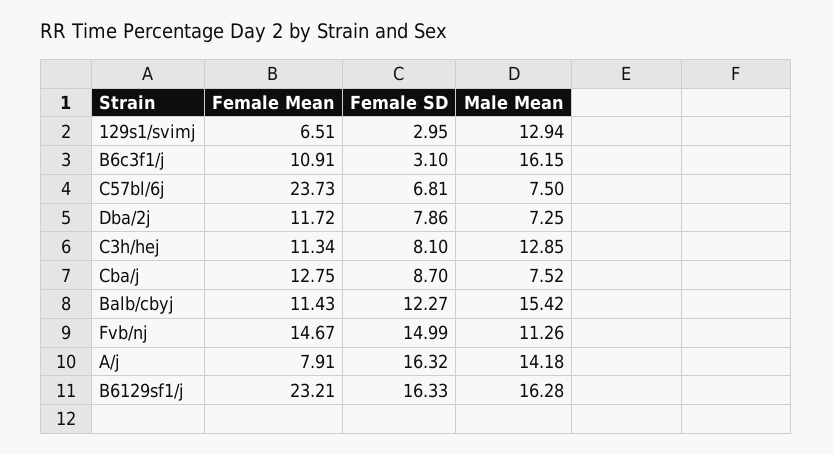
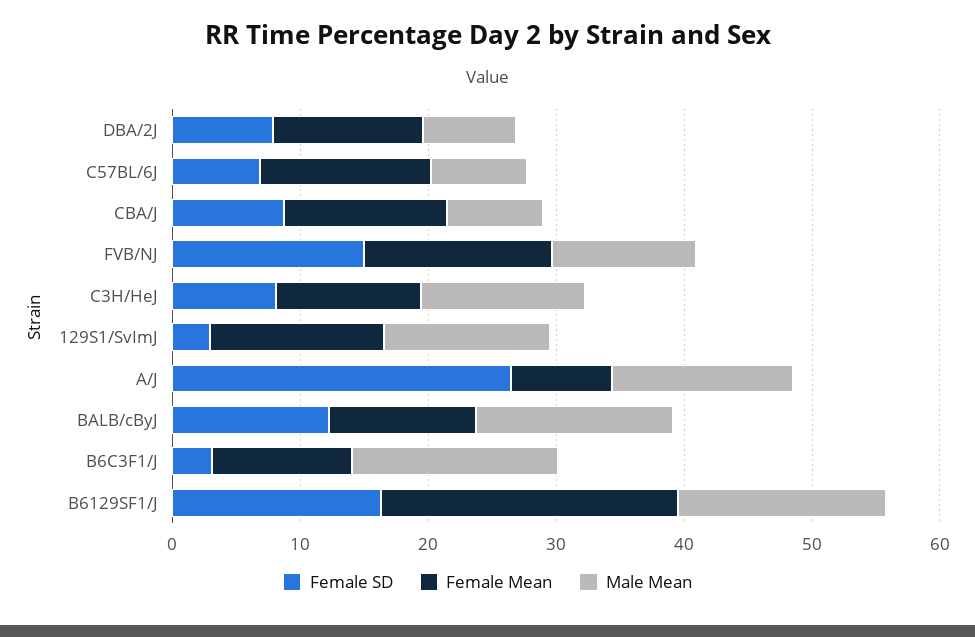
Female Mean, 129s1/svimj: 6.51 -> 14
Female Mean, C57bl/6j: 23.73 -> 14
Female SD, A/j: 16.32 -> 26

